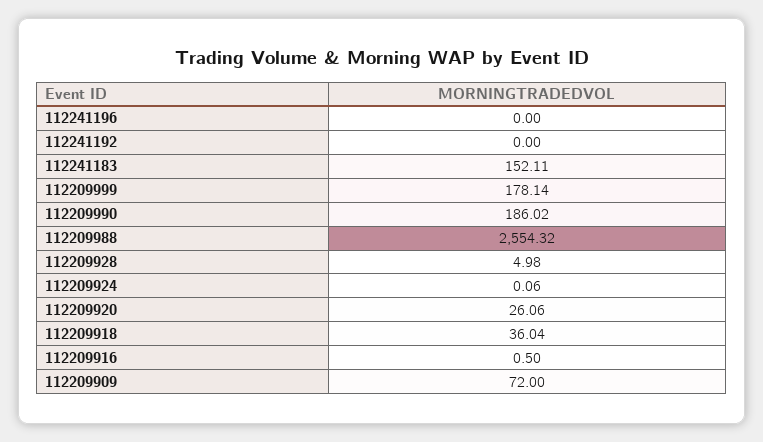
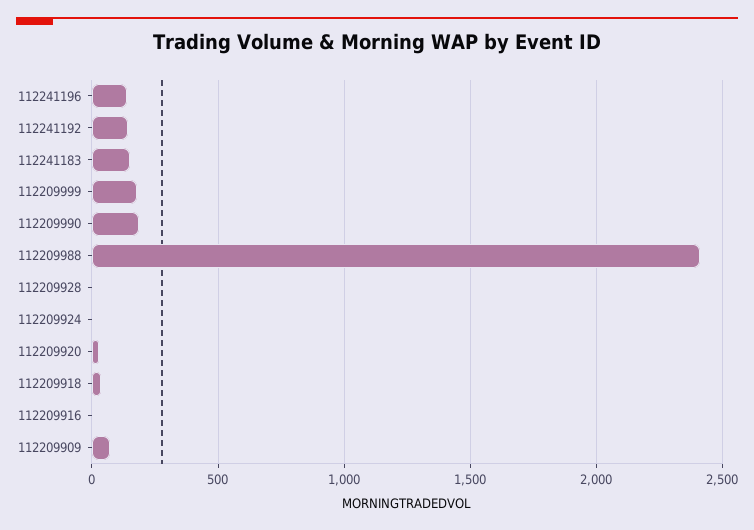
112241196: 0 -> 150
112241192: 0 -> 150
112209988: 2554.32 -> 2400

